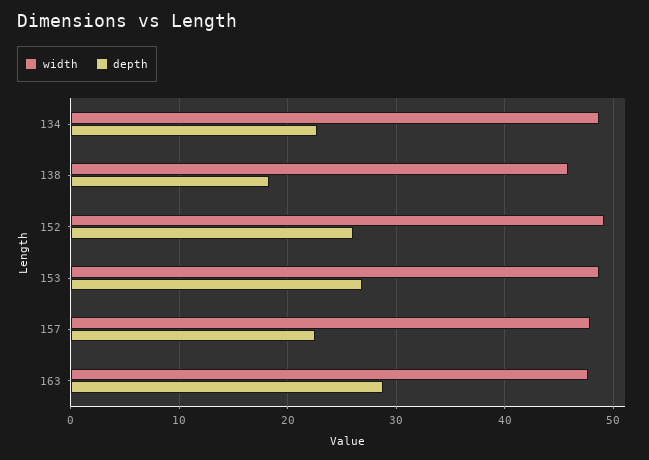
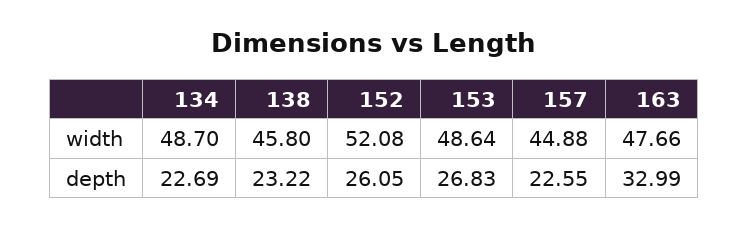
depth, 138: 18 -> 23.22
width, 152: 49 -> 52.08
width, 157: 48 -> 44.88
depth, 163: 29 -> 32.99

